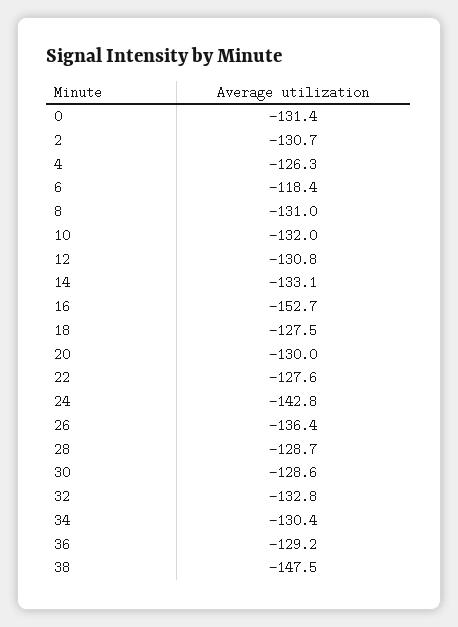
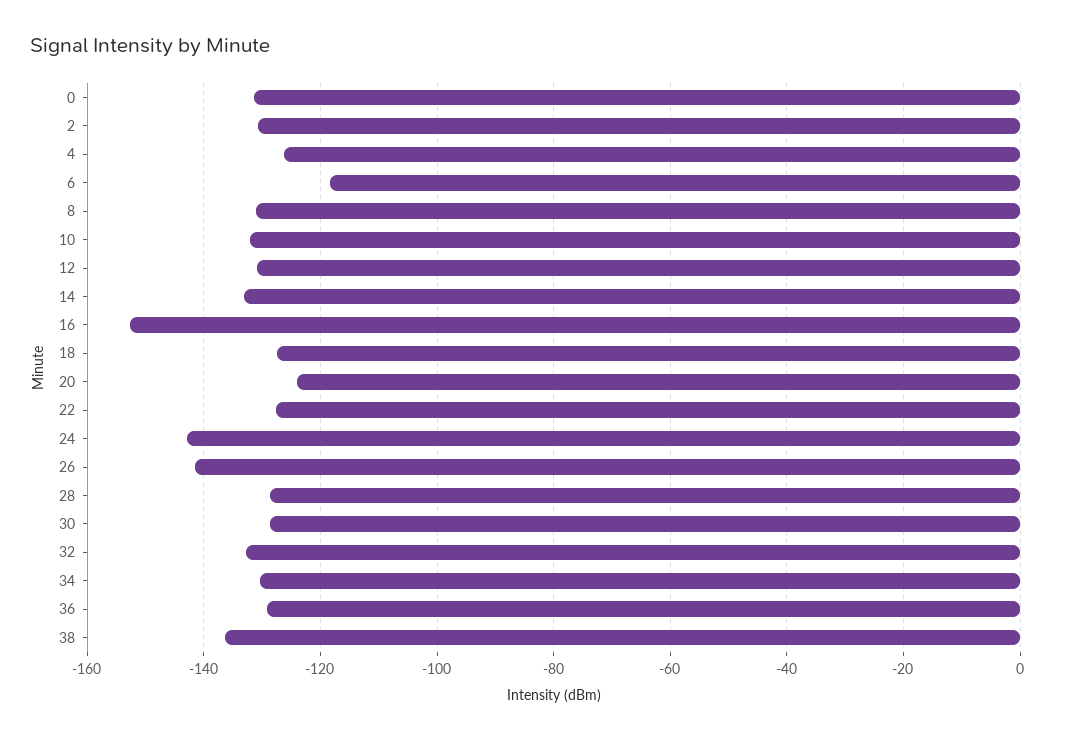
20: -130 -> -124
26: -136.4 -> -142
38: -147.5 -> -136

